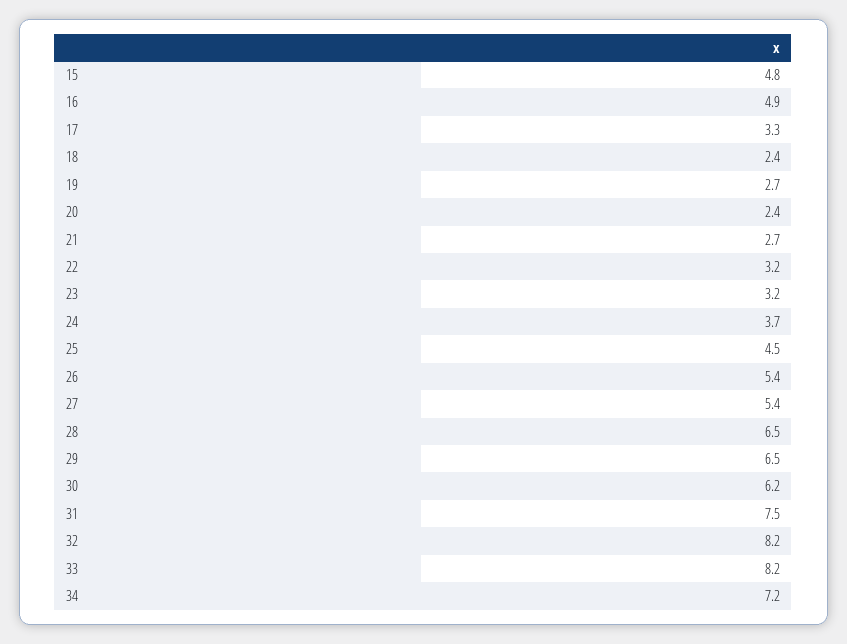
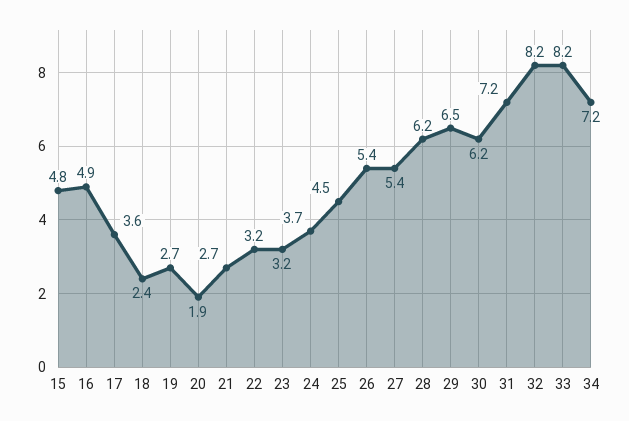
17: 3.3 -> 3.6
20: 2.4 -> 1.9
28: 6.5 -> 6.2
31: 7.5 -> 7.2

